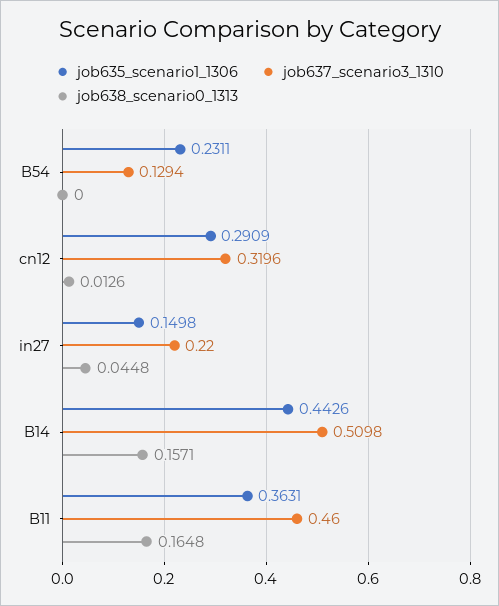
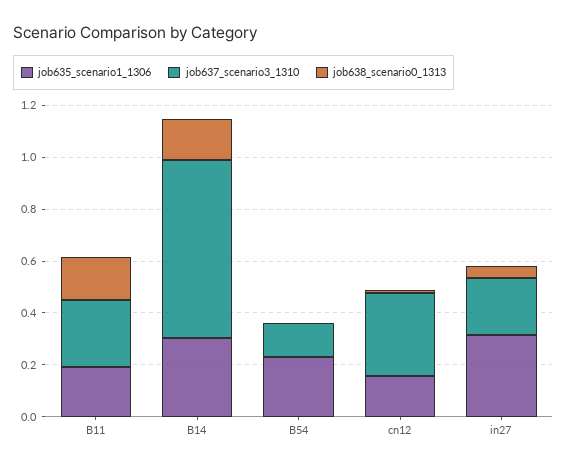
job635_scenario1_1306, cn12: 0.2909 -> 0.15
job635_scenario1_1306, in27: 0.1498 -> 0.3
job635_scenario1_1306, B14: 0.4426 -> 0.3
job637_scenario3_1310, B14: 0.5098 -> 0.7
job635_scenario1_1306, B11: 0.3631 -> 0.2
job637_scenario3_1310, B11: 0.46 -> 0.25

